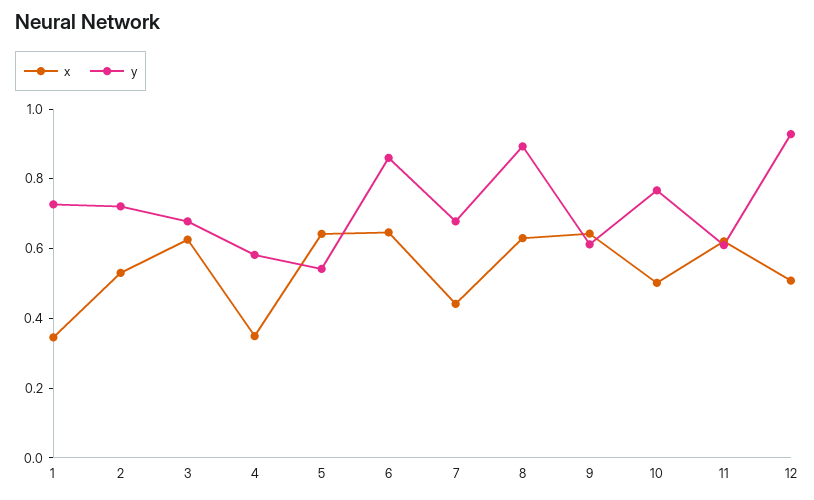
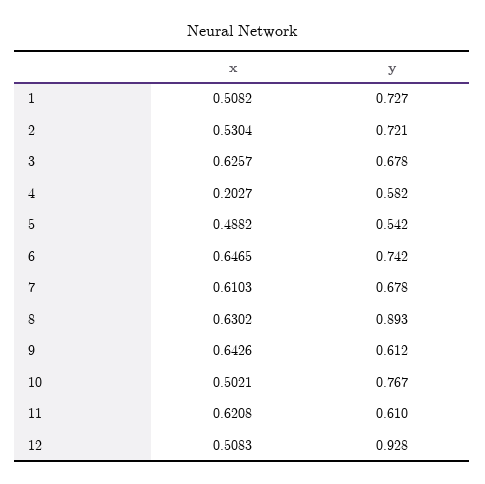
x, 1: 0.35 -> 0.5082
x, 4: 0.35 -> 0.2027
x, 5: 0.65 -> 0.4882
y, 6: 0.85 -> 0.742
x, 7: 0.45 -> 0.6103

